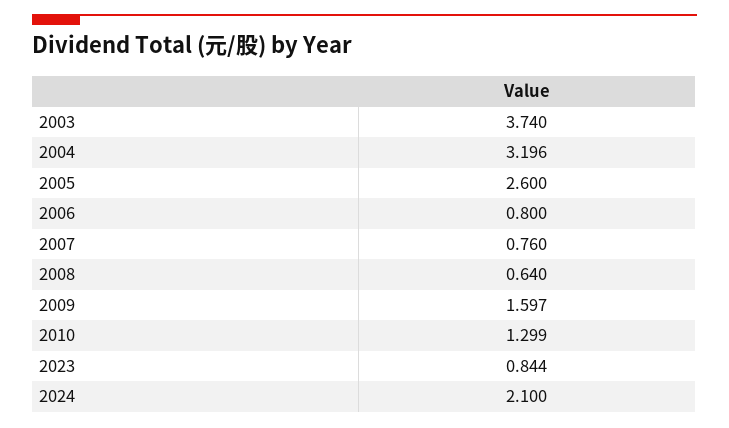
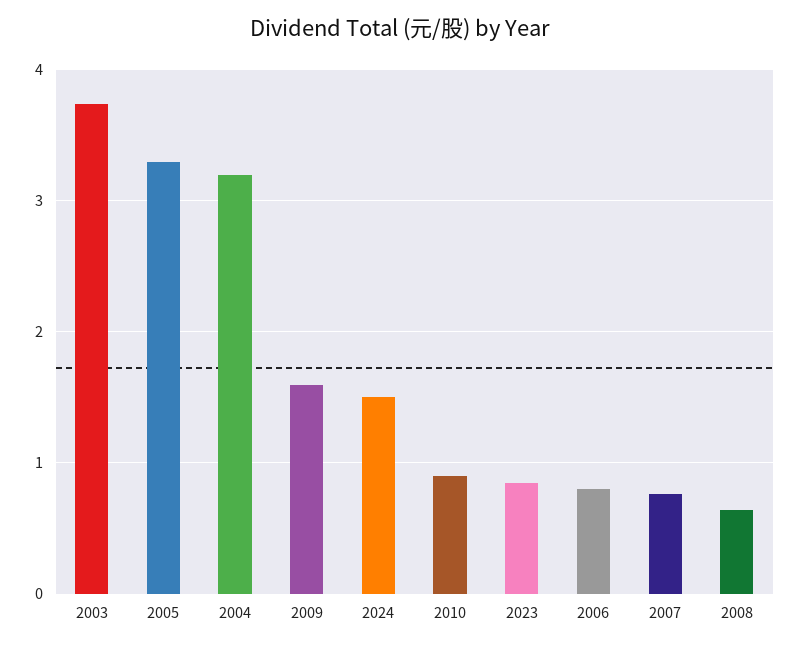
2005: 2.6 -> 3.3
2010: 1.299 -> 0.9
2024: 2.1 -> 1.5

